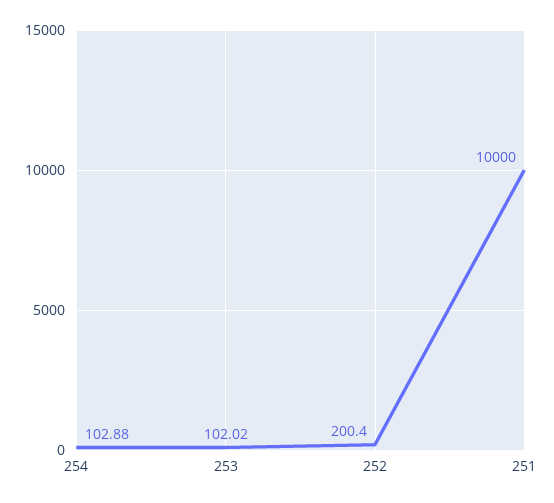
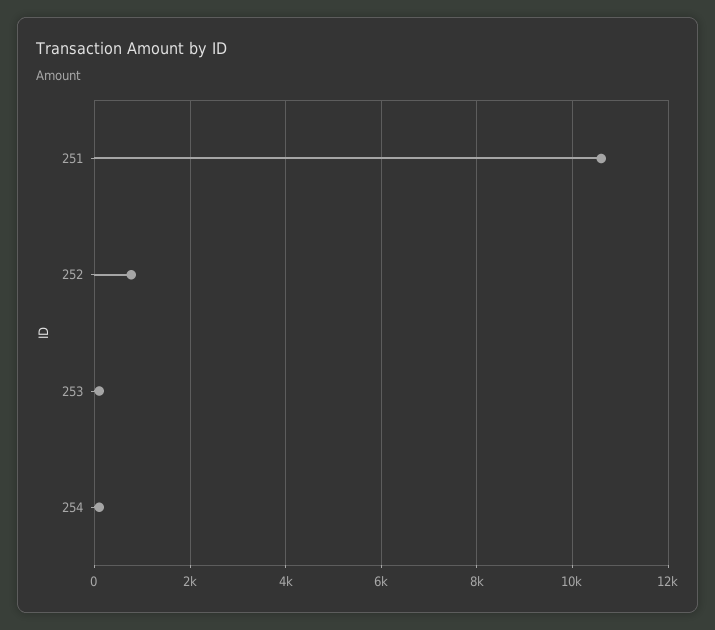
252: 200.4 -> 800
251: 10000 -> 10600

